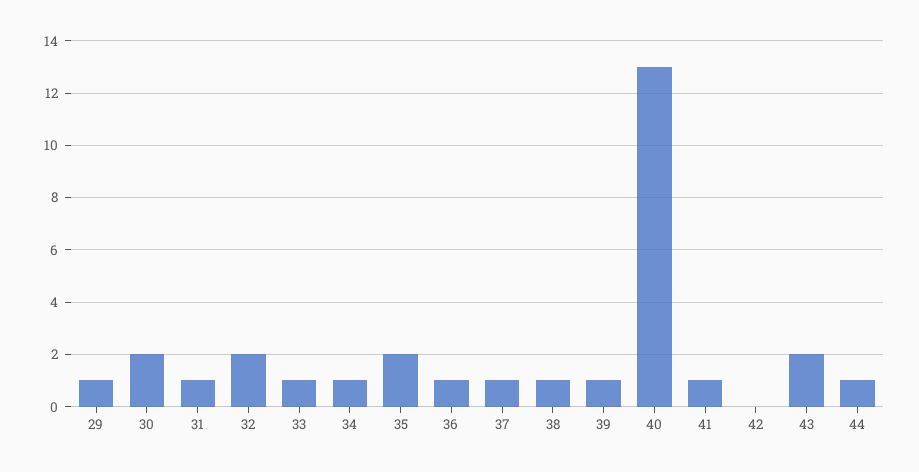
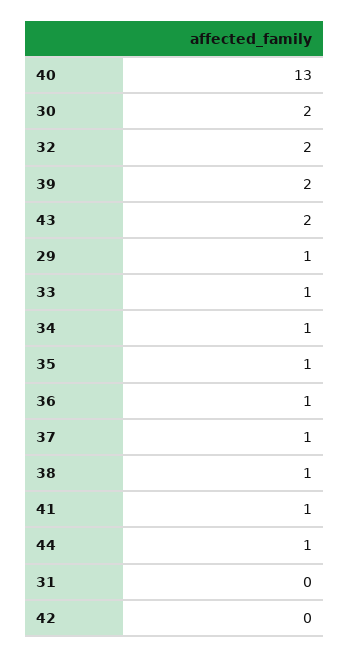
31: 1 -> 0
35: 2 -> 1
39: 1 -> 2

